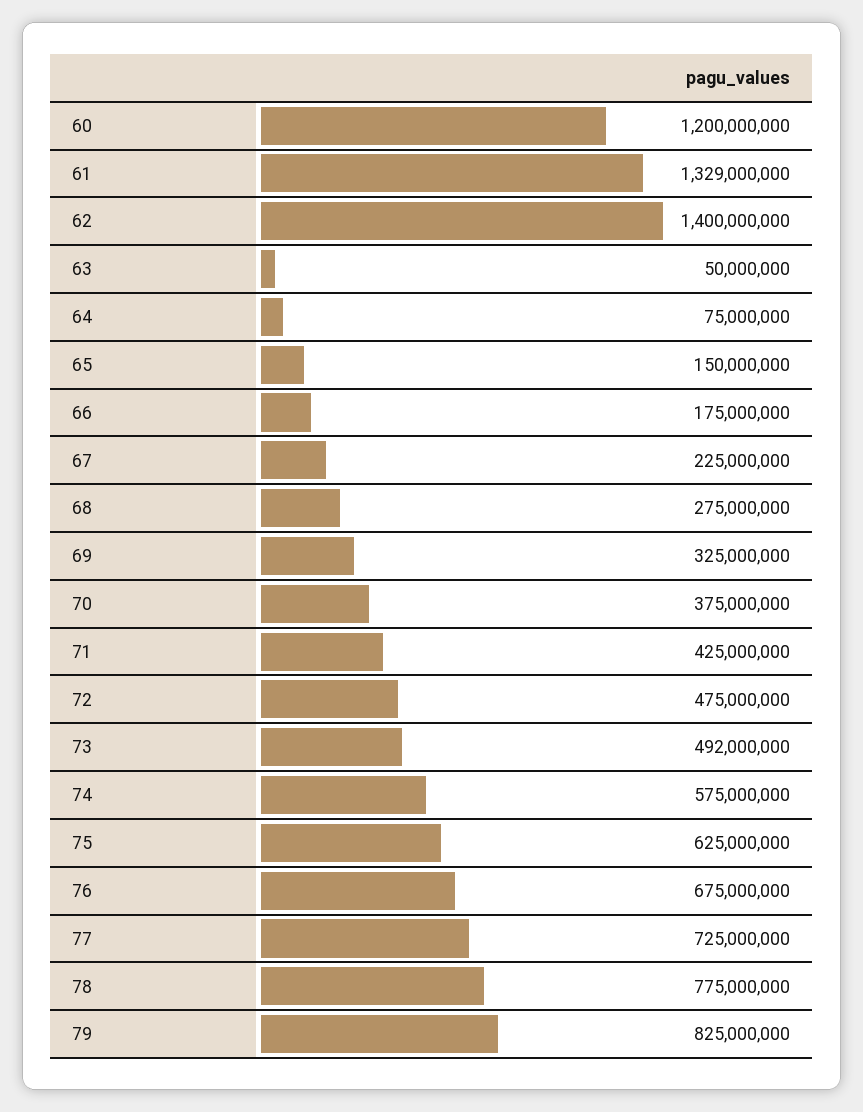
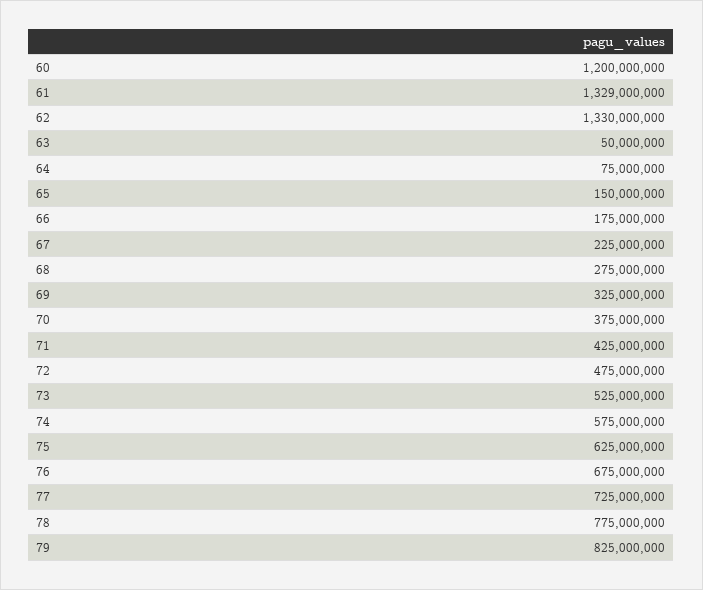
62: 1400000000 -> 1330000000
73: 492000000 -> 525000000

